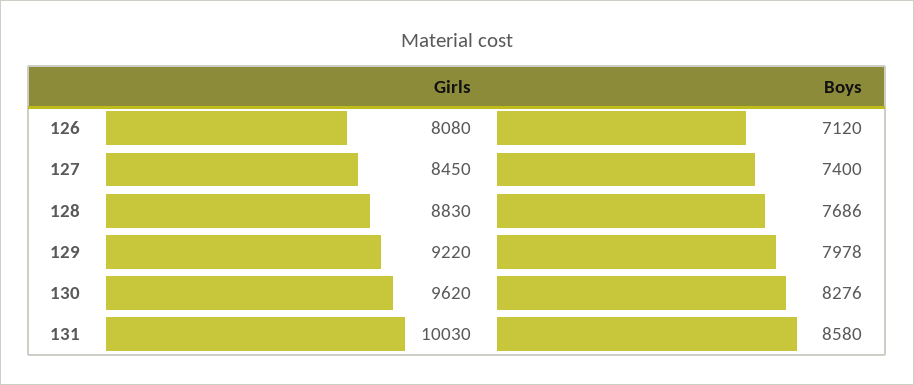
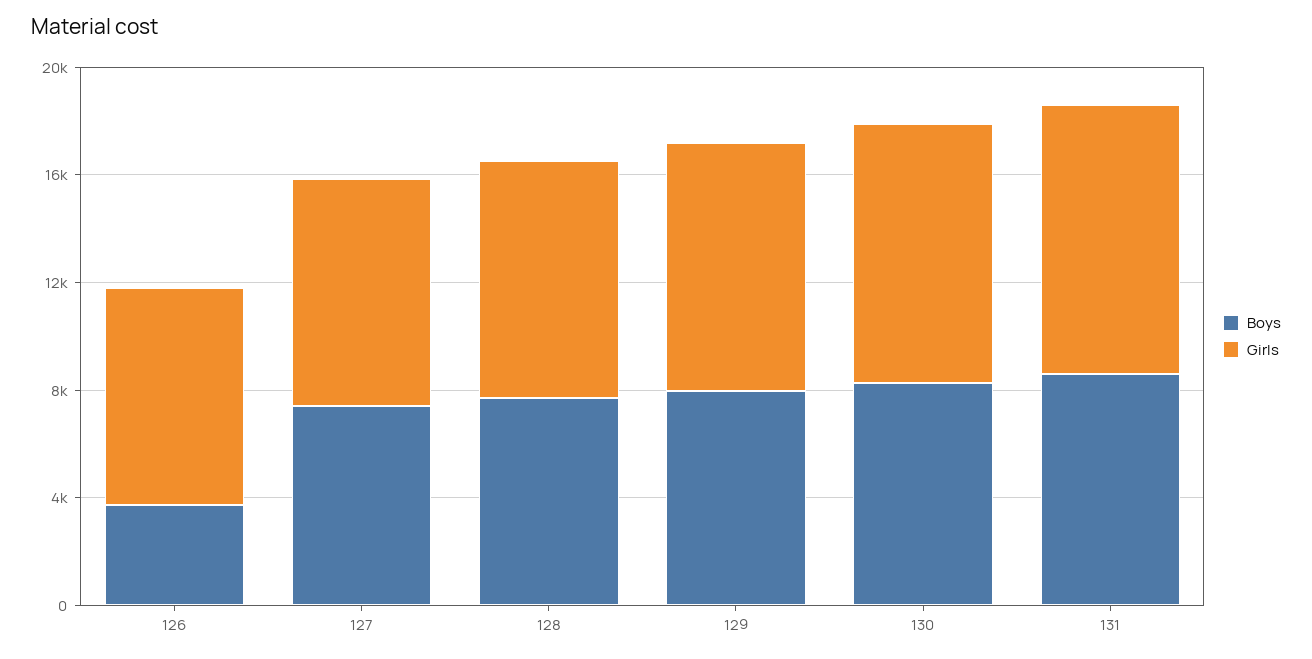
Boys, 126: 7120 -> 4000

